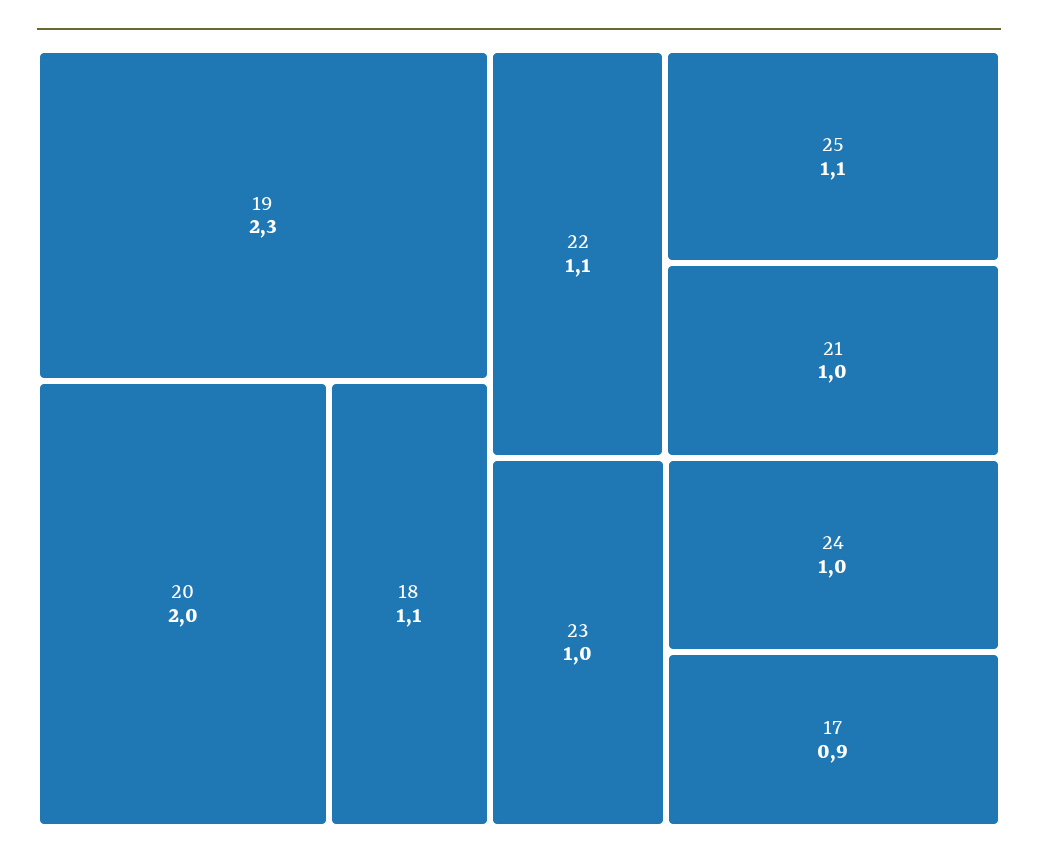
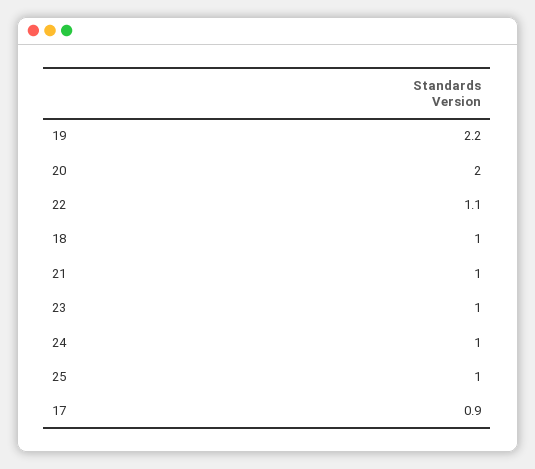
19: 2.3 -> 2.2
18: 1.1 -> 1
25: 1.1 -> 1

